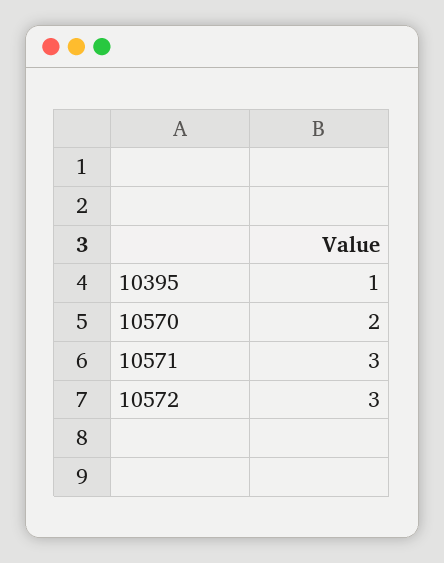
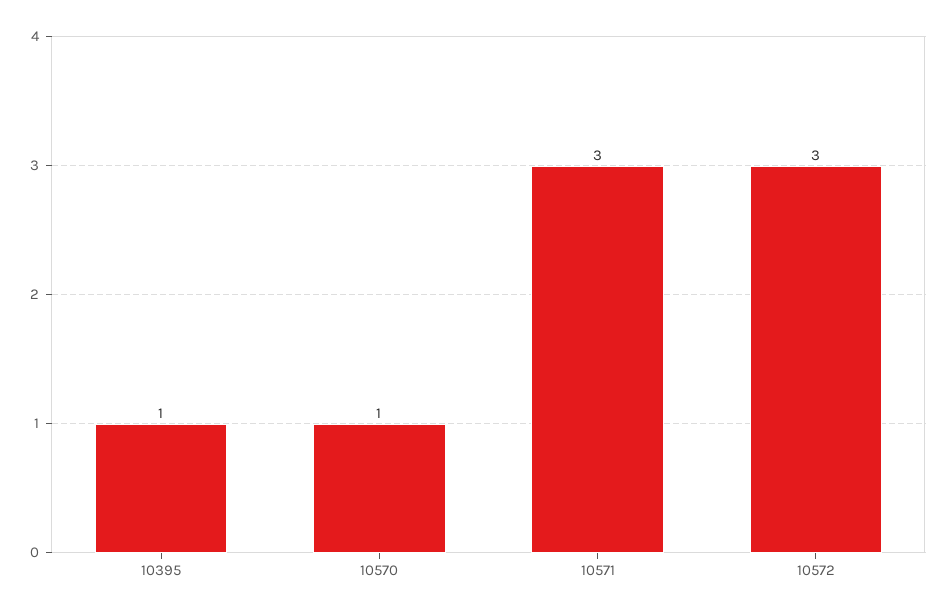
10570: 2 -> 1

